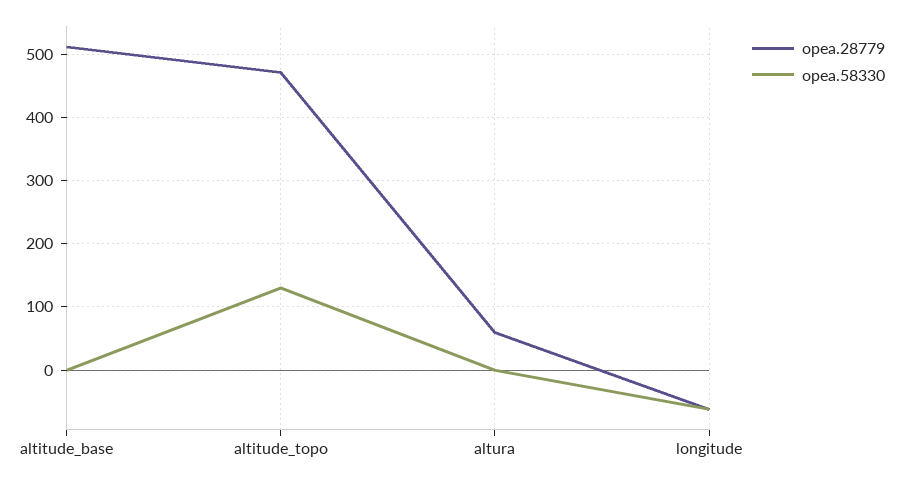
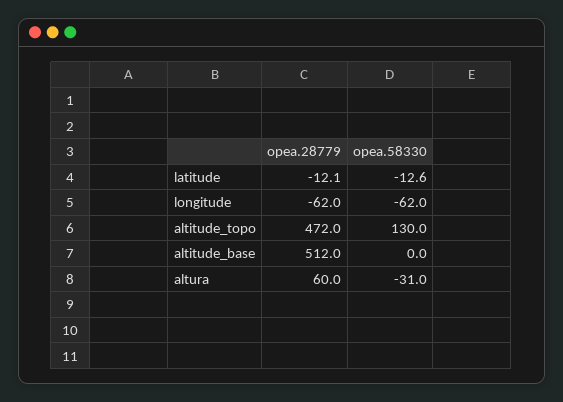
opea.58330, altura: 0 -> -31
opea.28779, latitude: none -> -12.1
opea.58330, latitude: none -> -12.6

